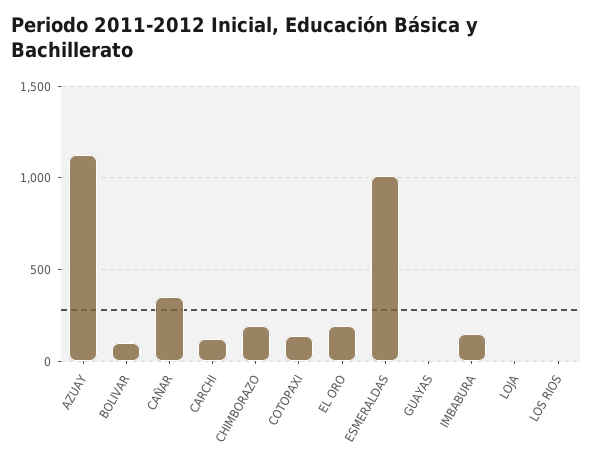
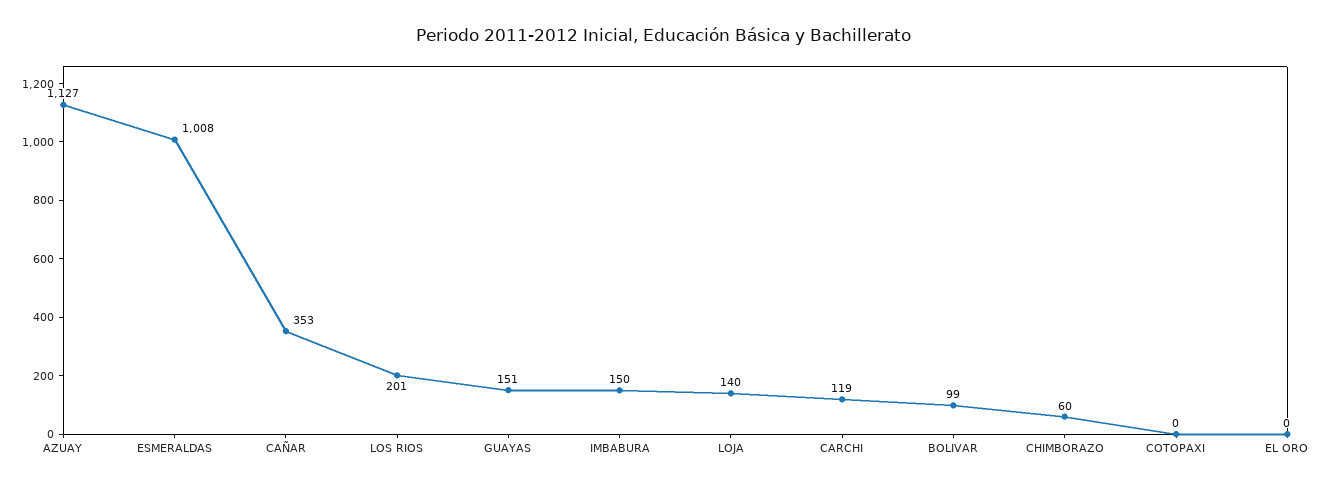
CHIMBORAZO: 200 -> 60
COTOPAXI: 150 -> 0
EL ORO: 200 -> 0
GUAYAS: 0 -> 151
LOJA: 0 -> 140
LOS RIOS: 0 -> 201

